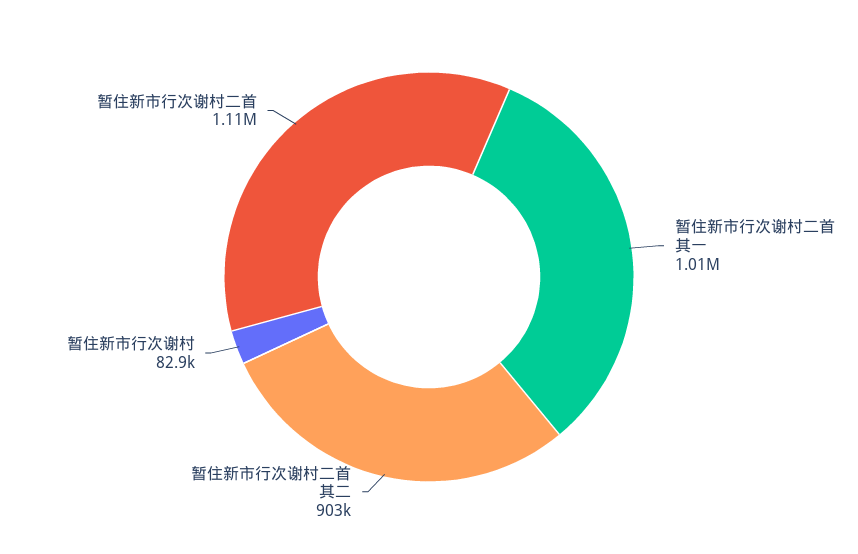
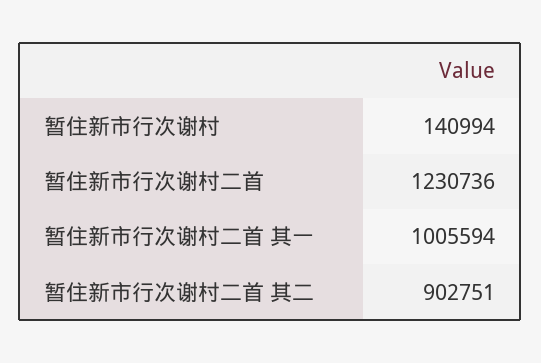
暂住新市行次谢村: 82900 -> 140994
暂住新市行次谢村二首: 1110000 -> 1230736

